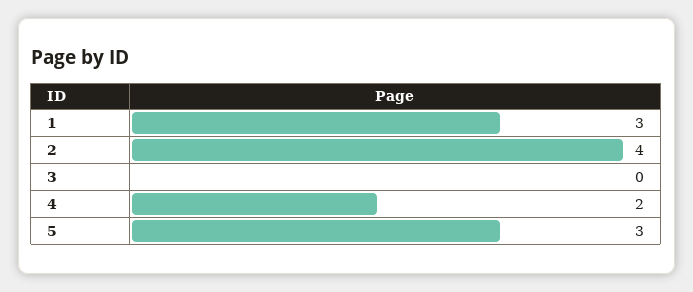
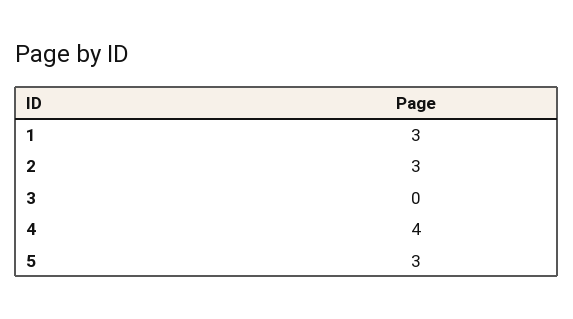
2: 4 -> 3
4: 2 -> 4

